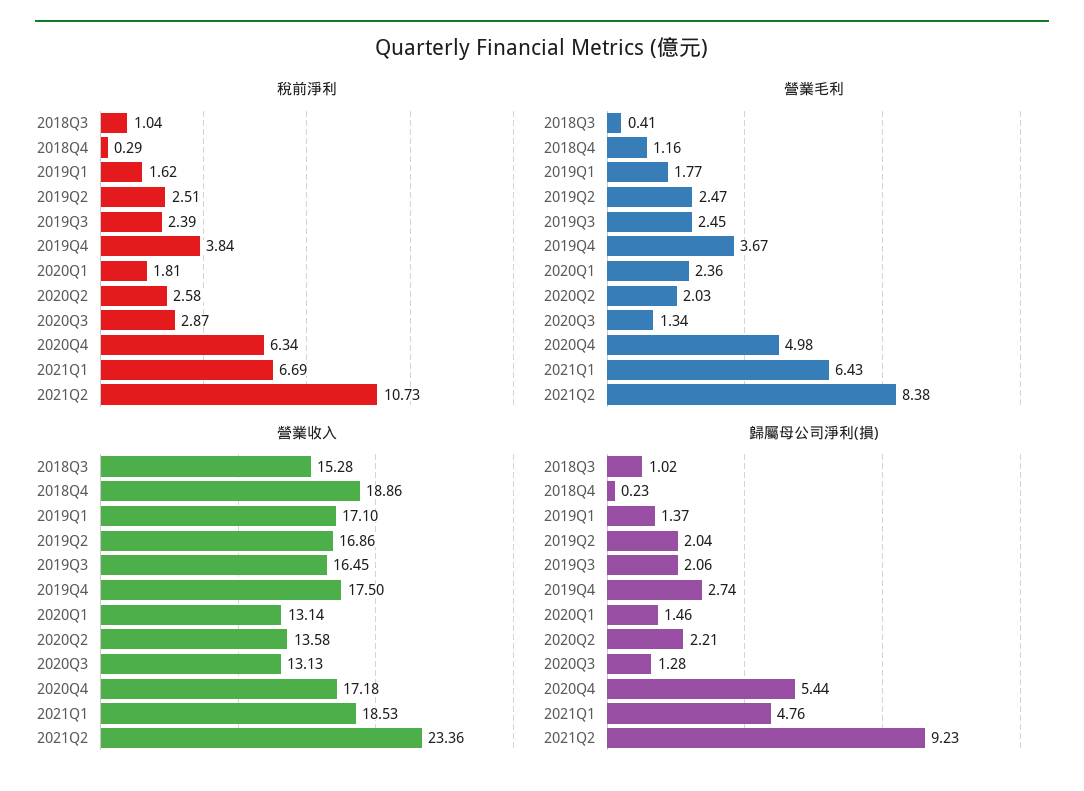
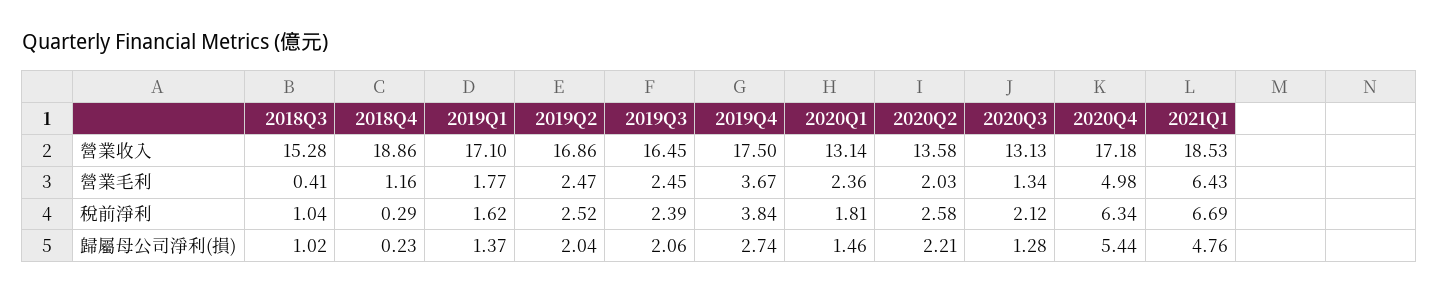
稅前淨利, 2019Q2: 2.51 -> 2.52
稅前淨利, 2020Q3: 2.87 -> 2.12
稅前淨利, 2021Q2: 10.73 -> none
營業毛利, 2021Q2: 8.38 -> none
營業收入, 2021Q2: 23.36 -> none
歸屬母公司淨利(損), 2021Q2: 9.23 -> none

